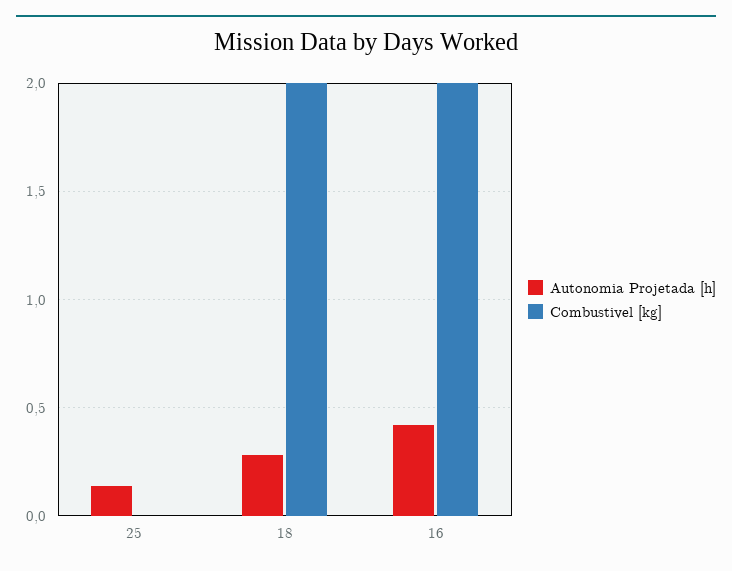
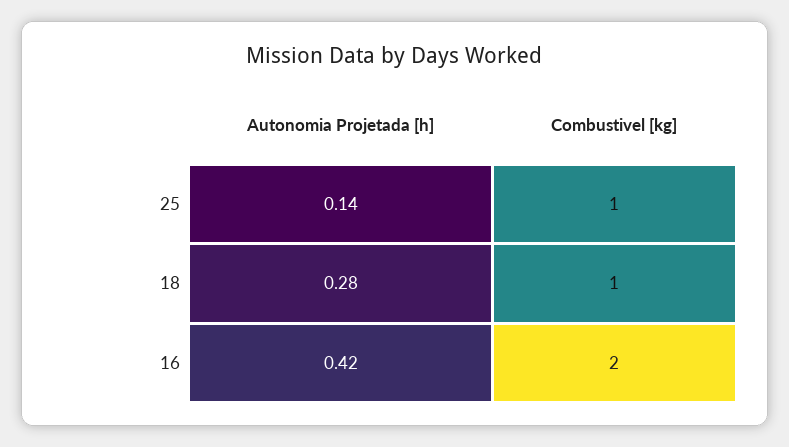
Combustivel [kg], 25: 0 -> 1
Combustivel [kg], 18: 2 -> 1

